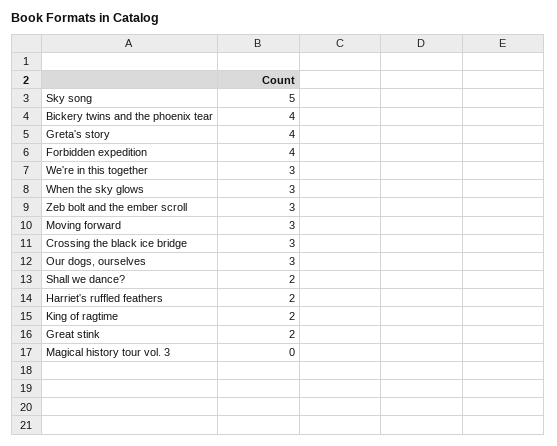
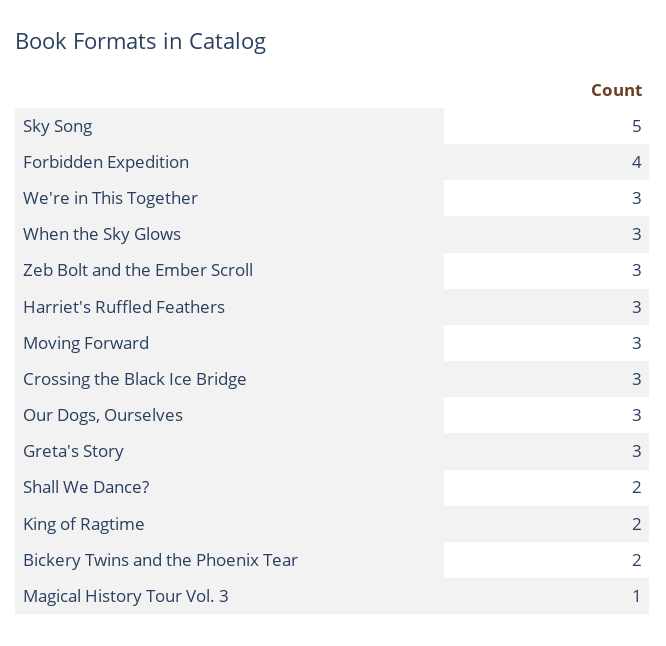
Bickery twins and the phoenix tear: 4 -> 2
Greta's story: 4 -> 3
Harriet's ruffled feathers: 2 -> 3
Great stink: 2 -> none
Magical history tour vol. 3: 0 -> 1

